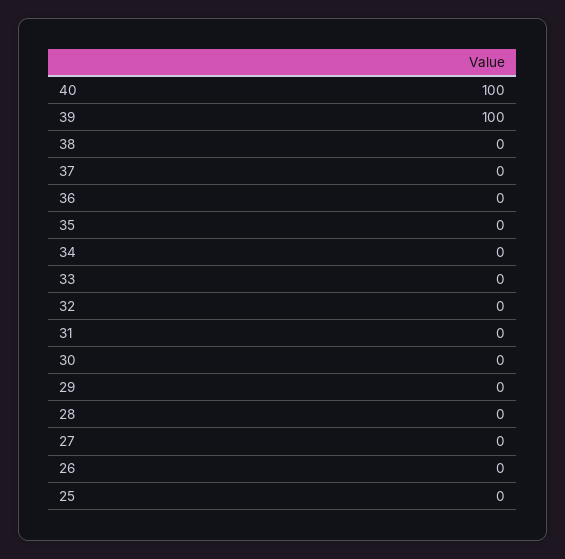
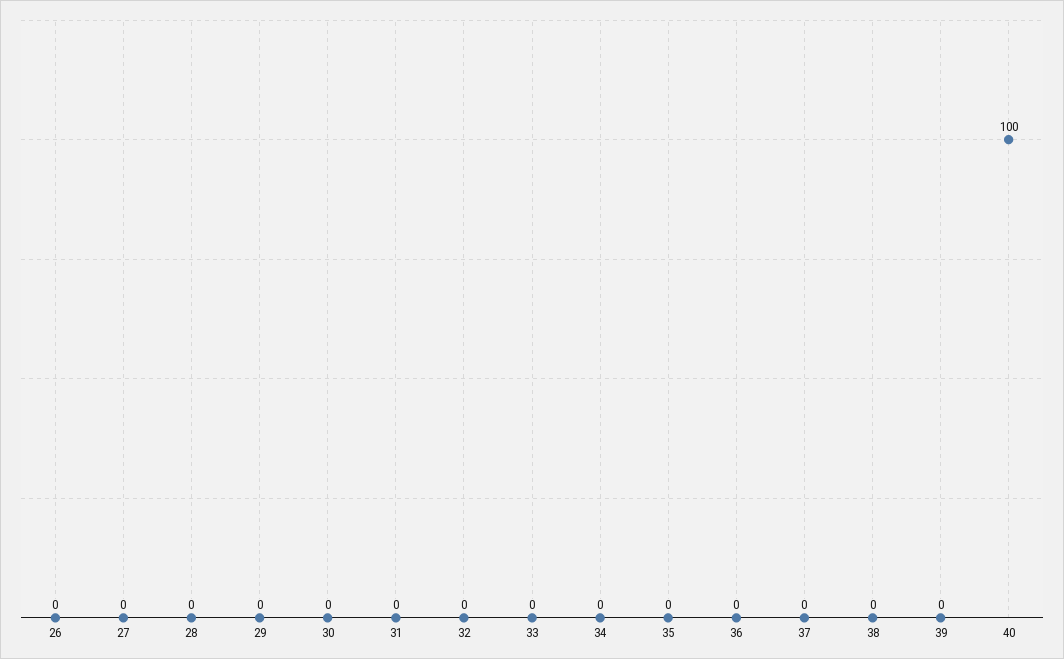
39: 100 -> 0
25: 0 -> none

